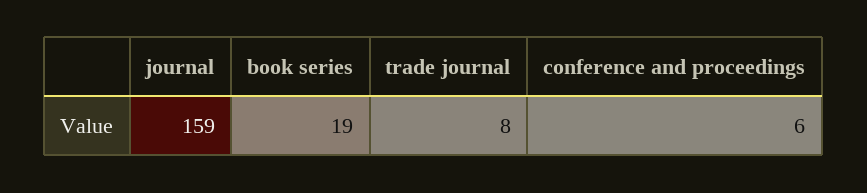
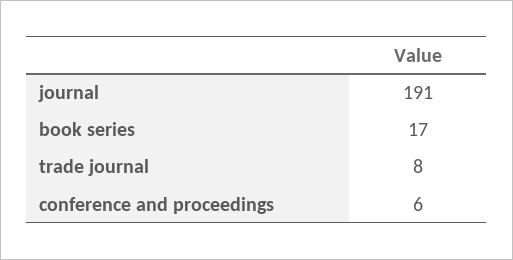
journal: 159 -> 191
book series: 19 -> 17

